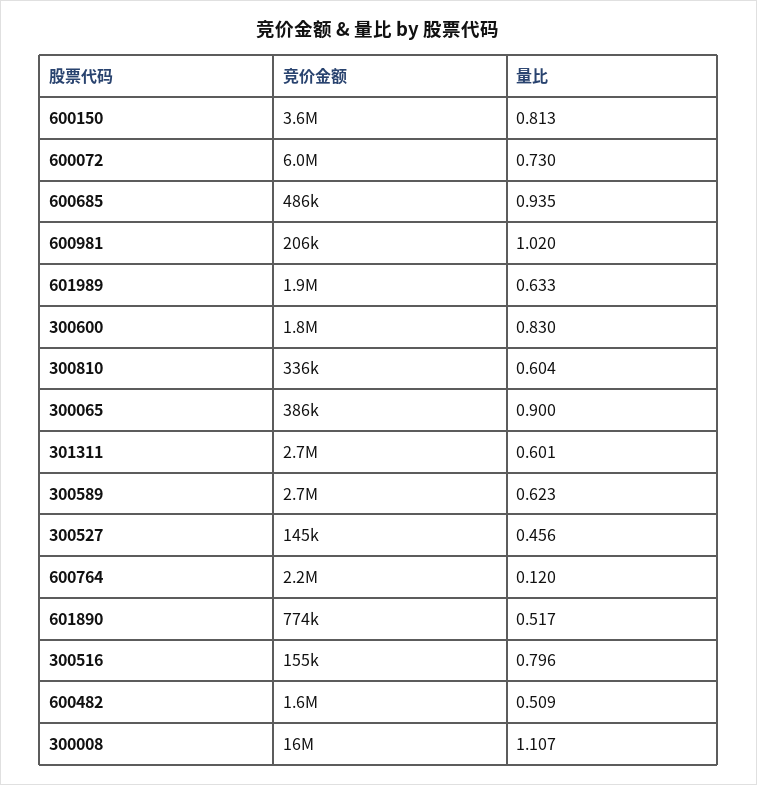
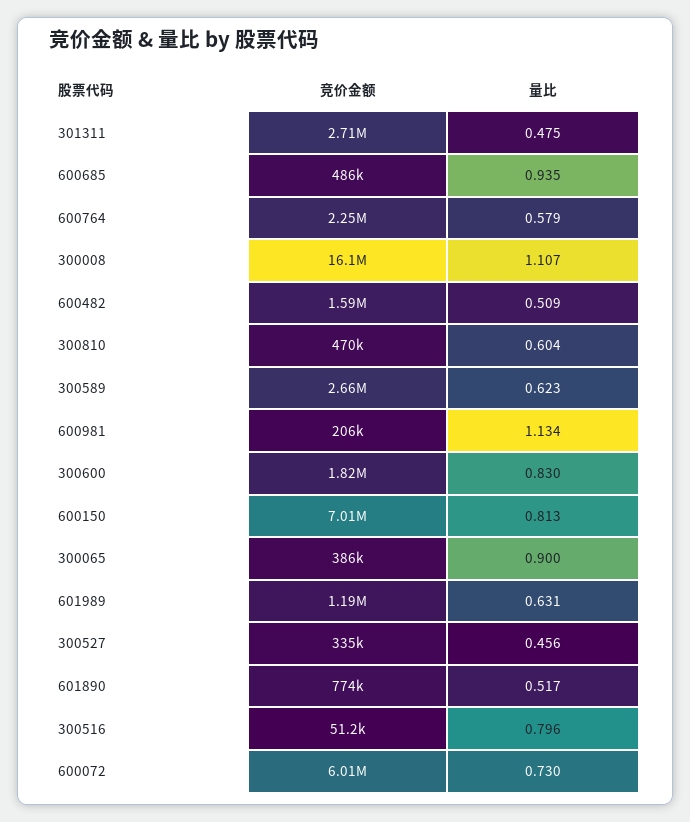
竞价金额, 600150: 3600000 -> 7010000
量比, 600981: 1.02 -> 1.134
竞价金额, 601989: 1900000 -> 1190000
量比, 601989: 0.633 -> 0.631
竞价金额, 300810: 336000 -> 470000
量比, 301311: 0.601 -> 0.475
竞价金额, 300527: 145000 -> 335000
量比, 600764: 0.12 -> 0.579
竞价金额, 300516: 155000 -> 51200

